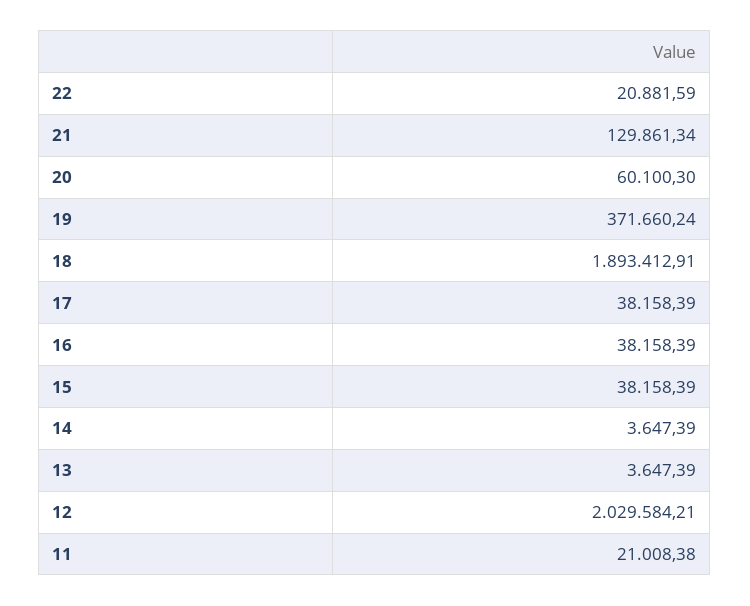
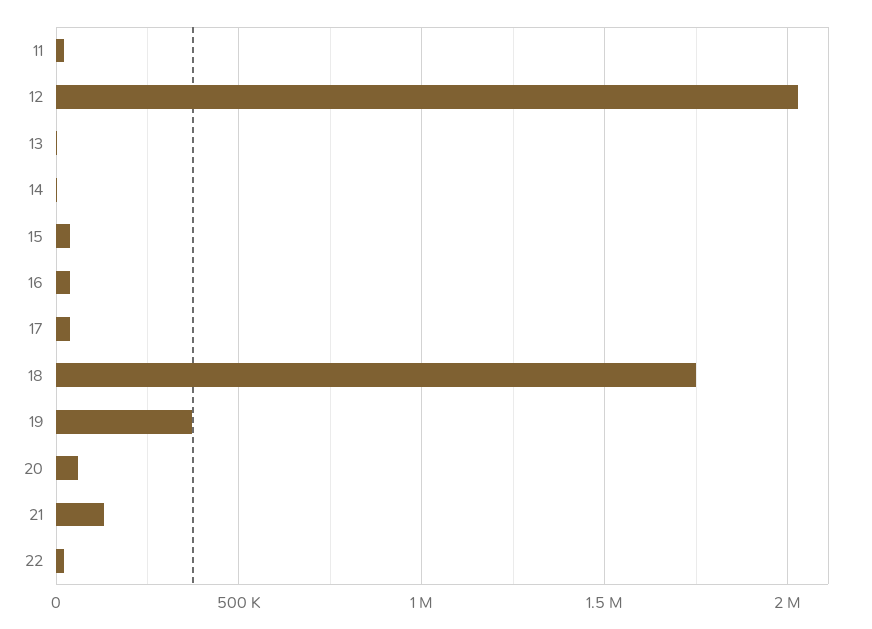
18: 1893412.91 -> 1750000

